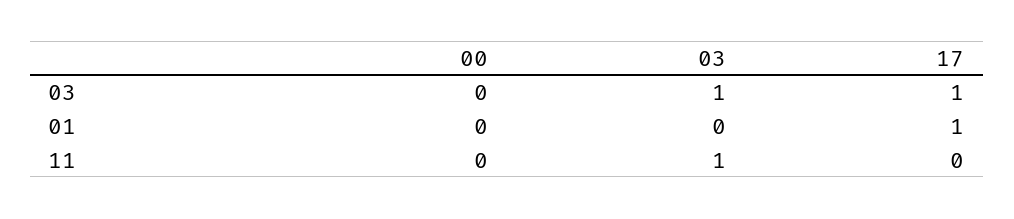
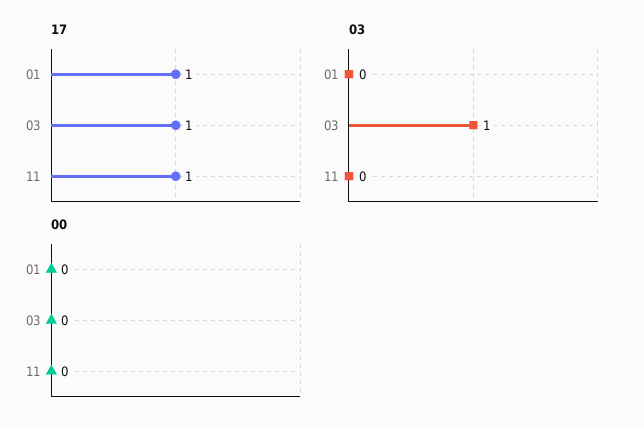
03, 11: 1 -> 0
17, 11: 0 -> 1

